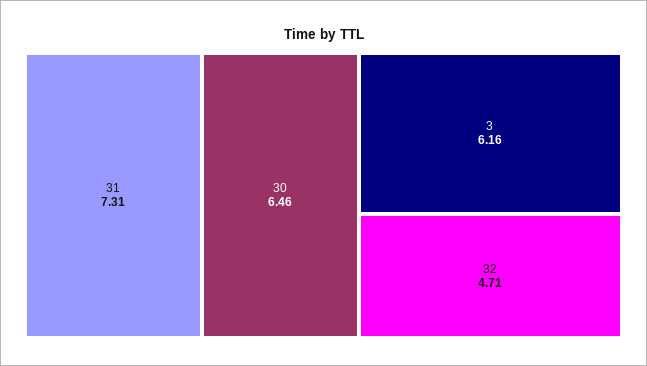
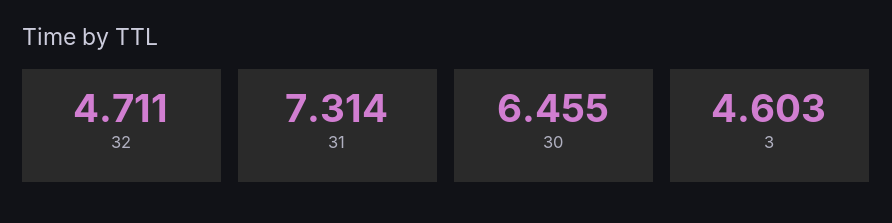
3: 6.16 -> 4.603

